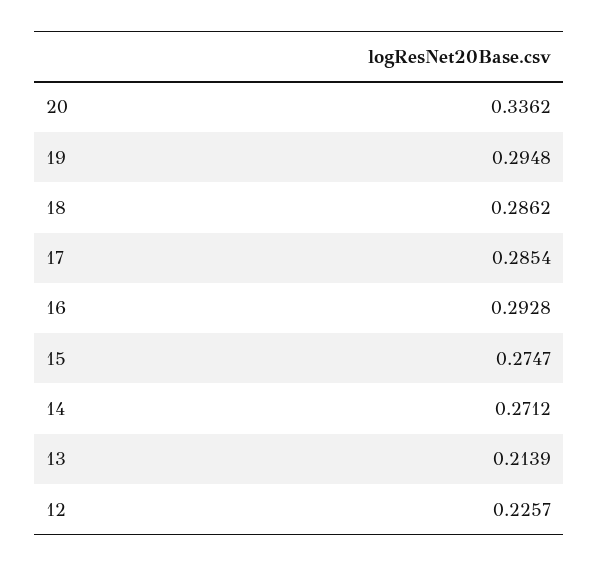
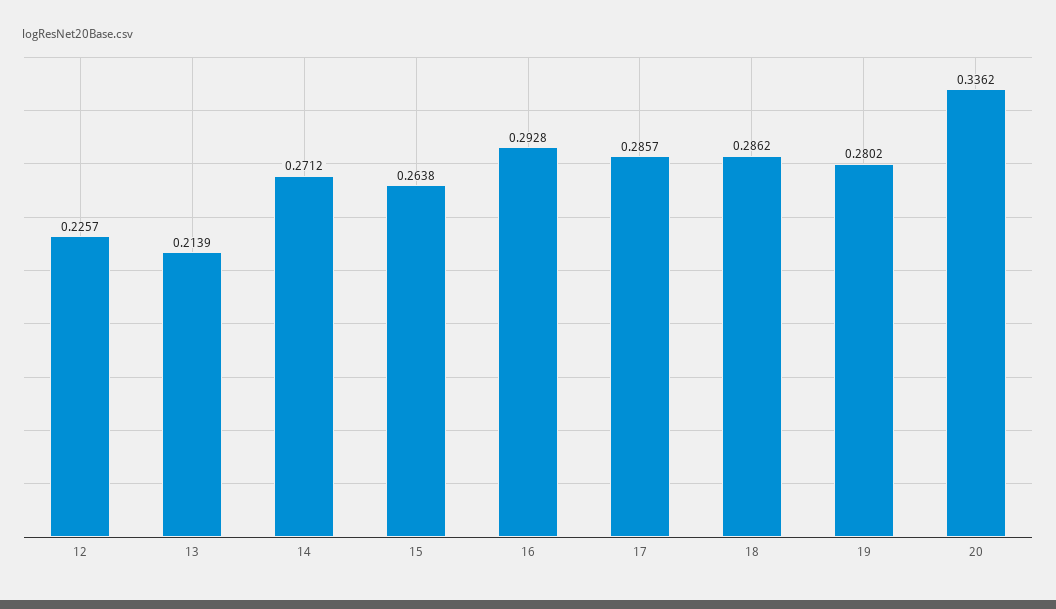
19: 0.2948 -> 0.2802
17: 0.2854 -> 0.2857
15: 0.2747 -> 0.2638

